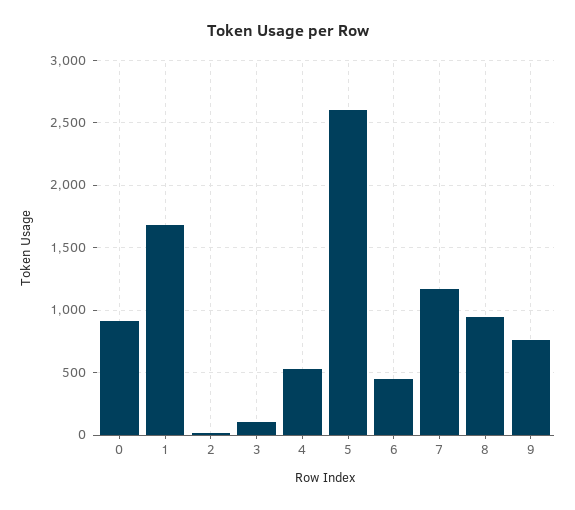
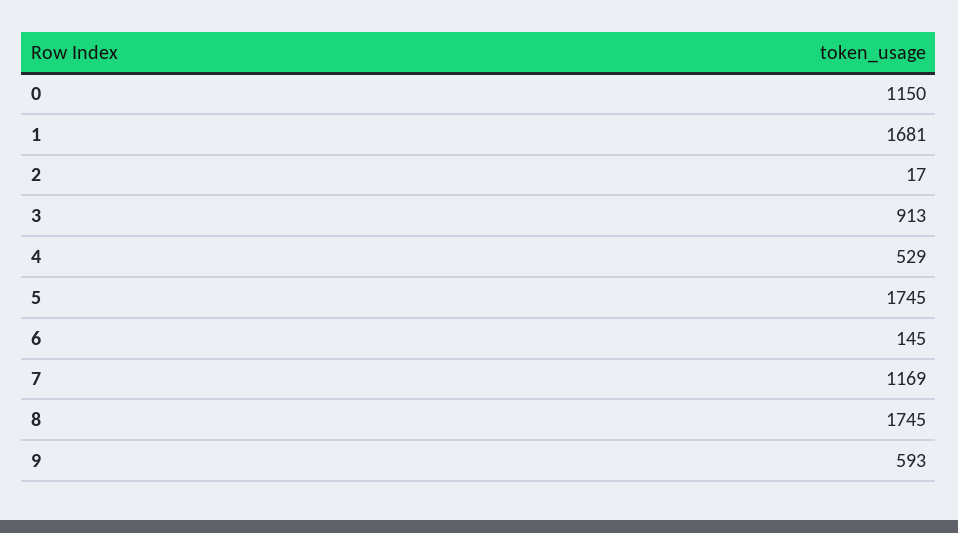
0: 900 -> 1150
3: 100 -> 913
5: 2600 -> 1745
6: 450 -> 145
8: 950 -> 1745
9: 750 -> 593

